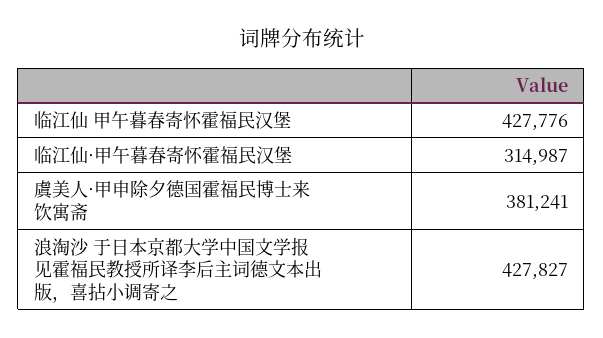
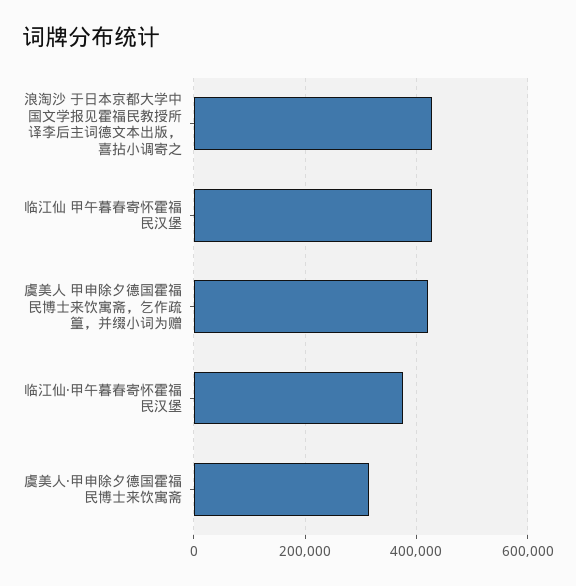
临江仙·甲午暮春寄怀霍福民汉堡: 314987 -> 380000
虞美人·甲申除夕德国霍福民博士来饮寓斋: 381241 -> 320000
虞美人 甲申除夕德国霍福民博士来饮寓斋，乞作疏篁，并缀小词为赠: none -> 420000

